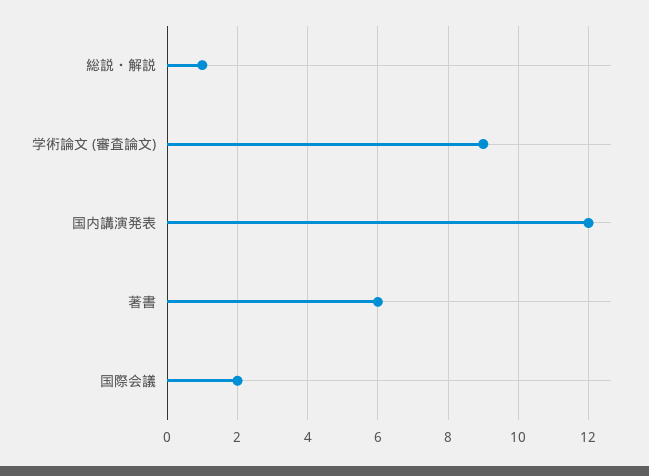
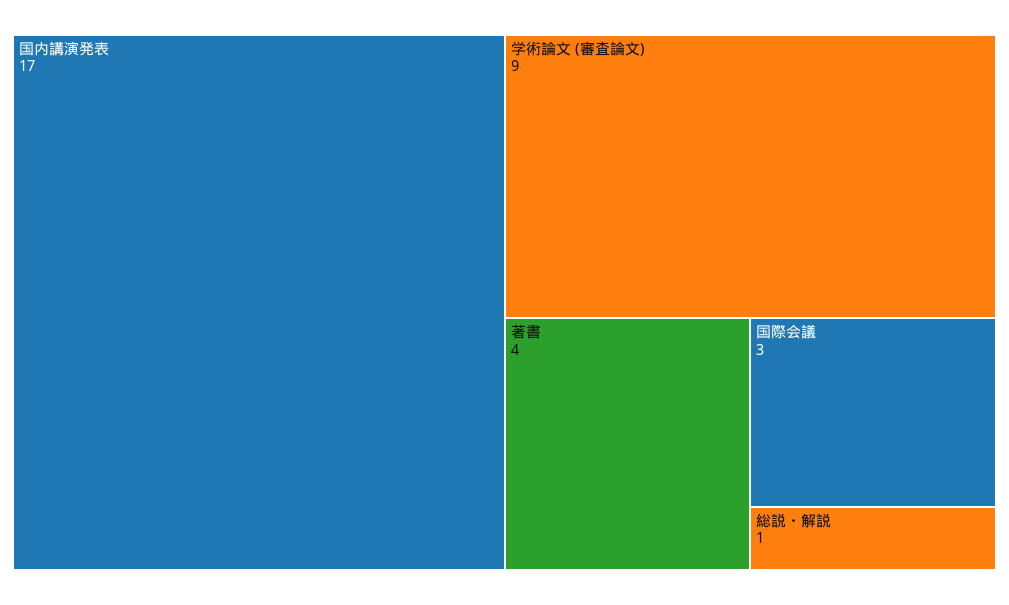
国内講演発表: 12 -> 17
著書: 6 -> 4
国際会議: 2 -> 3

